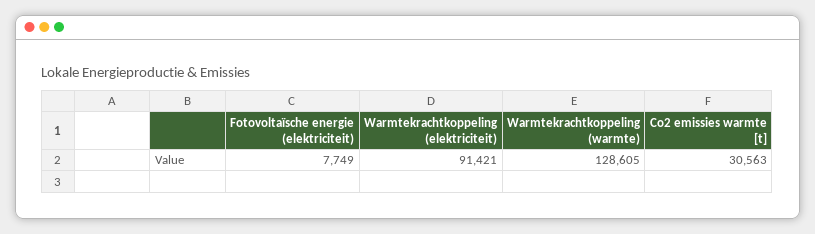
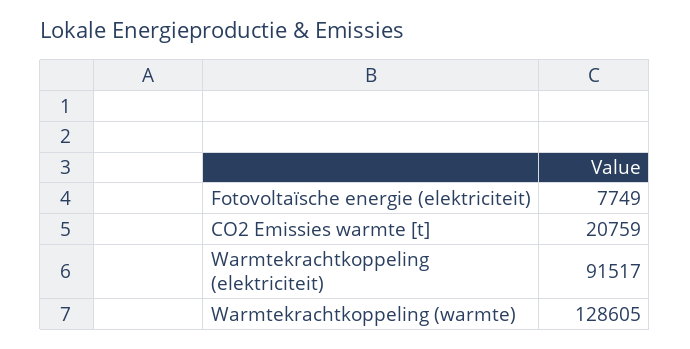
Warmtekrachtkoppeling (elektriciteit): 91421 -> 91517
Co2 emissies warmte [t]: 30563 -> 20759

